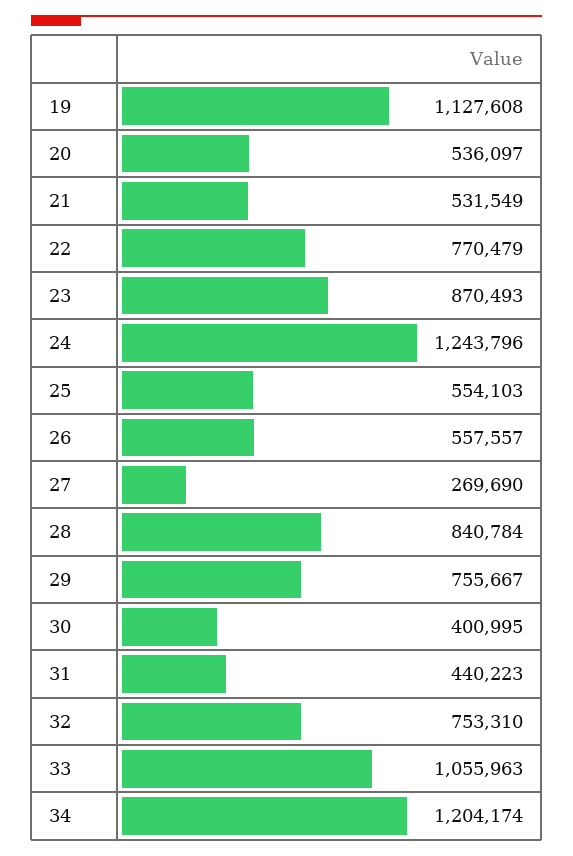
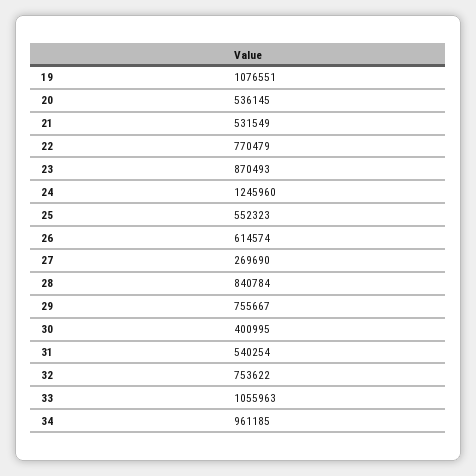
19: 1127608 -> 1076551
20: 536097 -> 536145
24: 1243796 -> 1245960
25: 554103 -> 552323
26: 557557 -> 614574
31: 440223 -> 540254
32: 753310 -> 753622
34: 1204174 -> 961185

